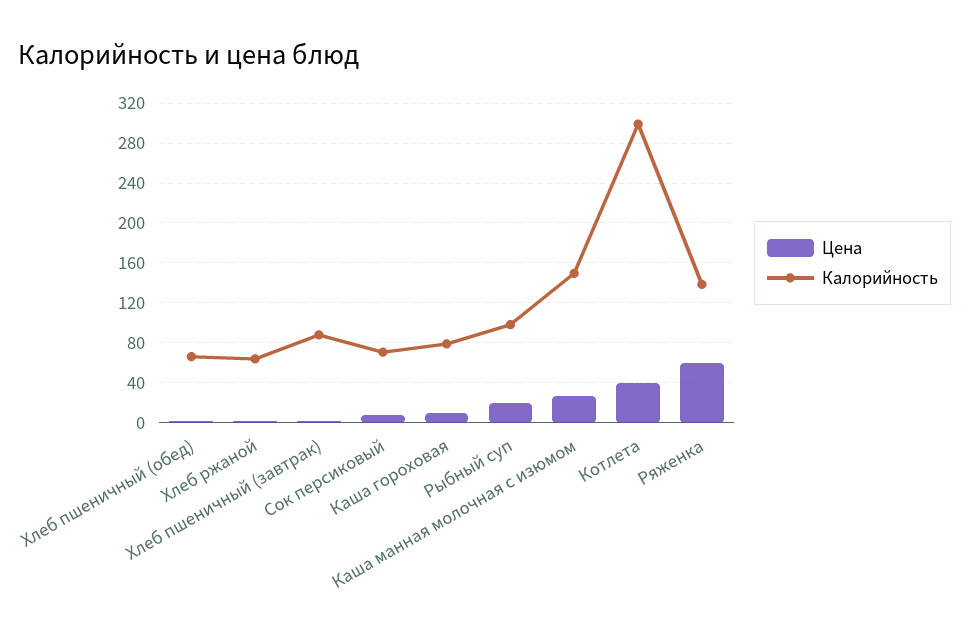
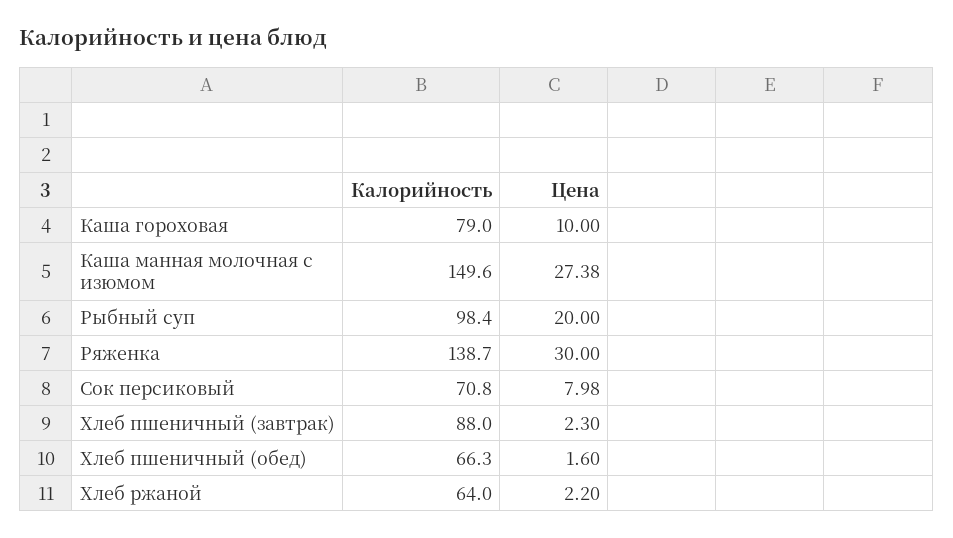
Цена, Котлета: 40 -> none
Калорийность, Котлета: 300 -> none
Цена, Ряженка: 60 -> 30

